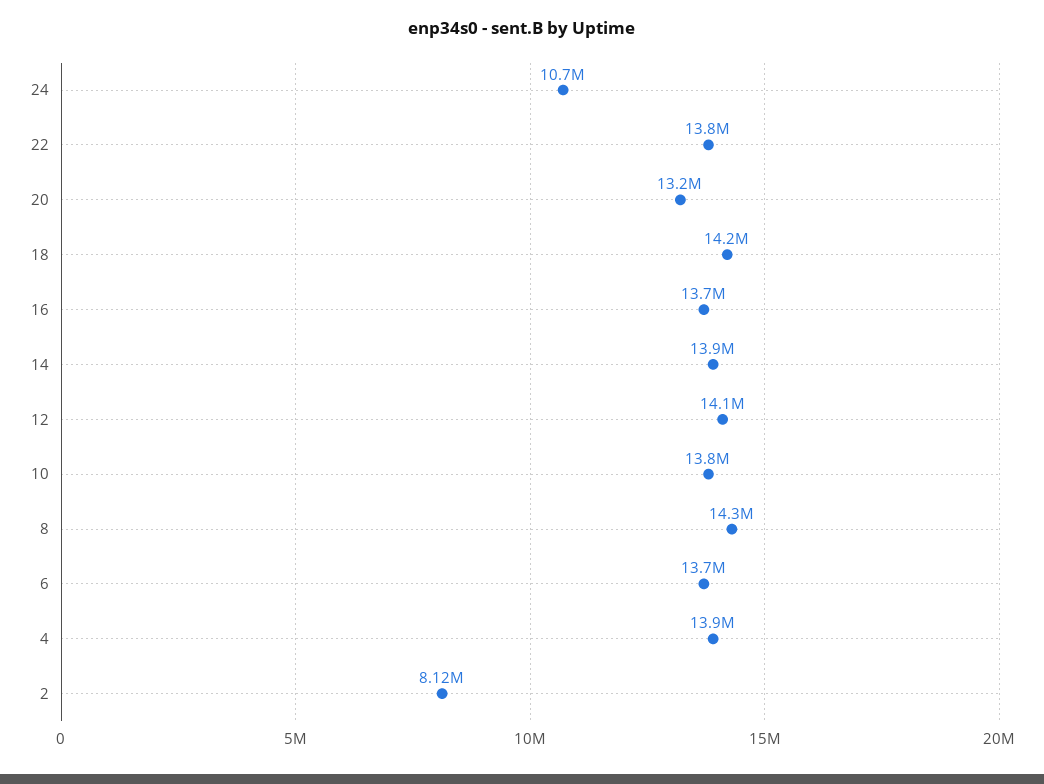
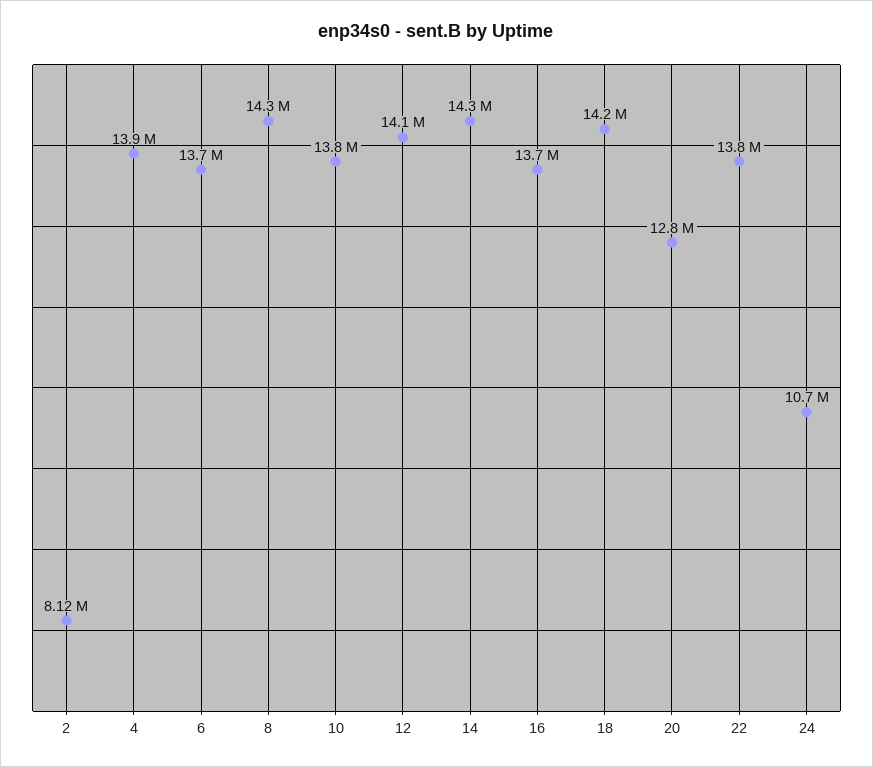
20: 13200000 -> 12800000
14: 13900000 -> 14300000

